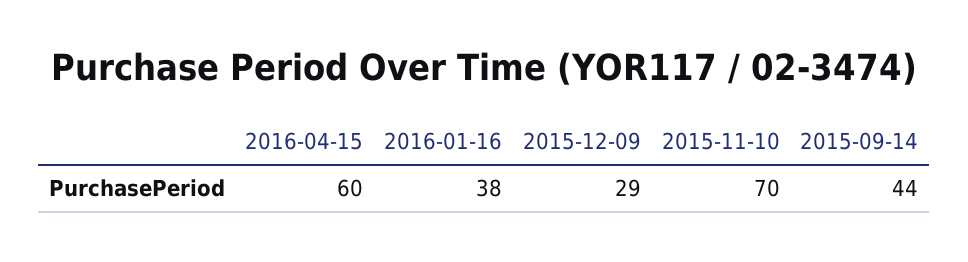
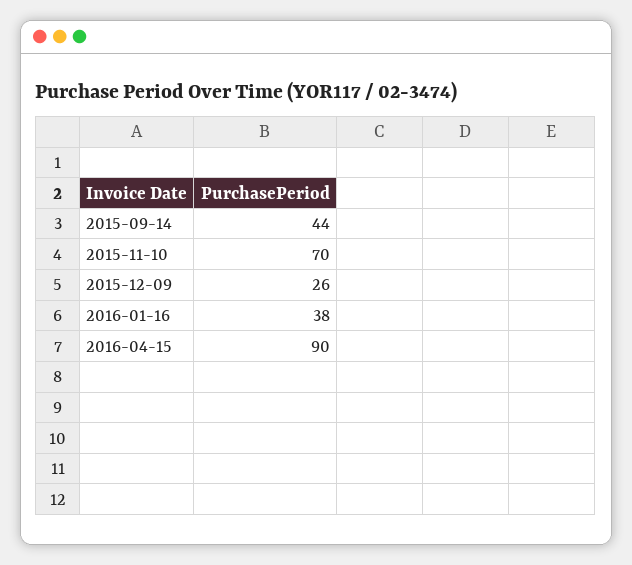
2016-04-15: 60 -> 90
2015-12-09: 29 -> 26

